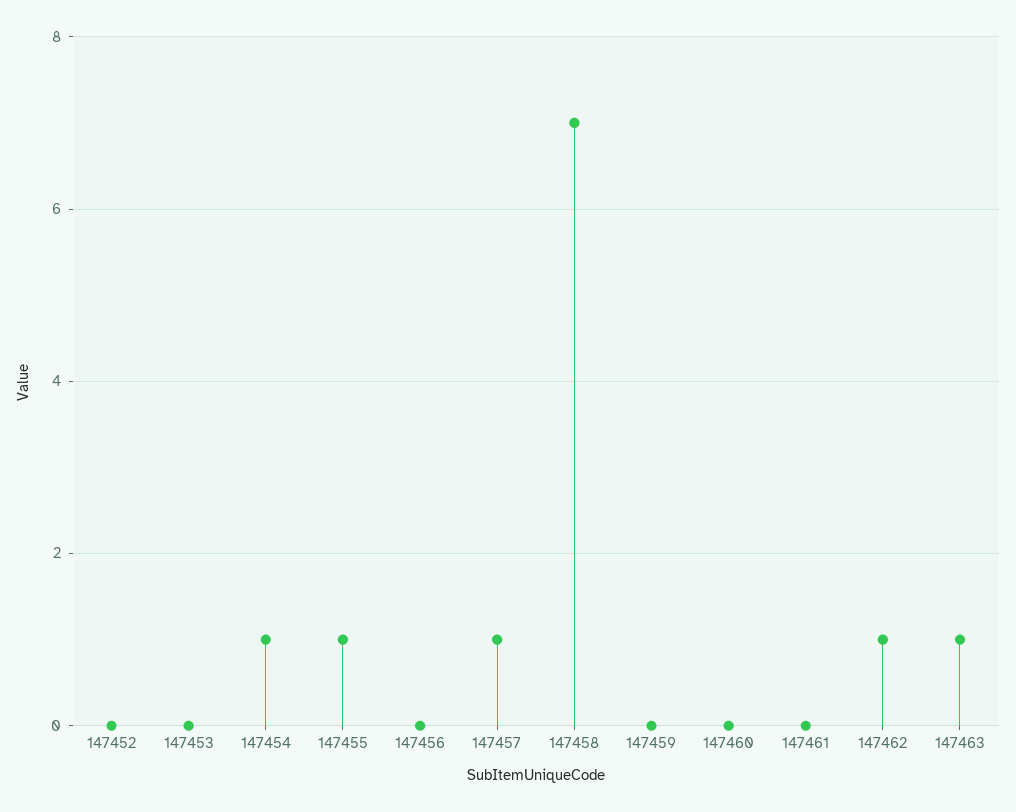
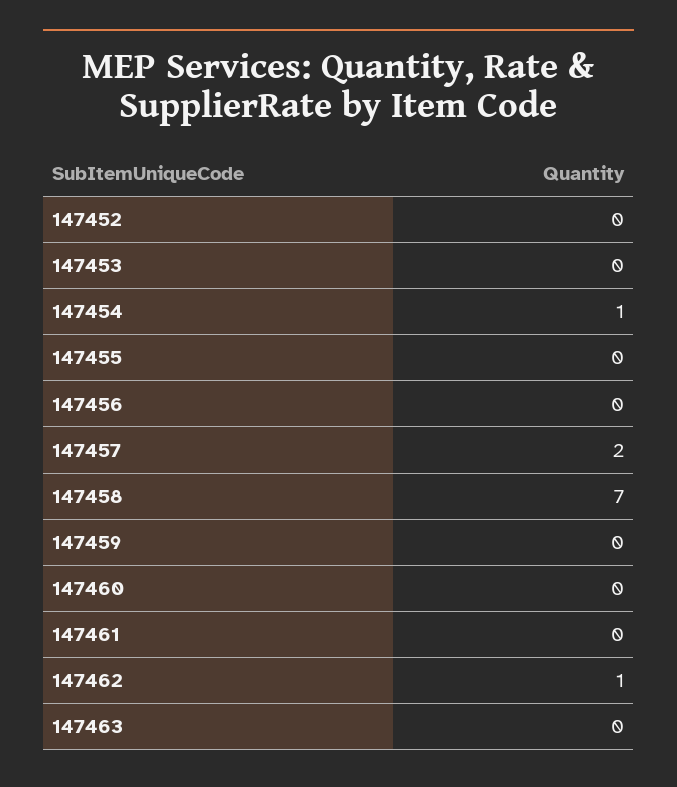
147455: 1 -> 0
147457: 1 -> 2
147463: 1 -> 0

